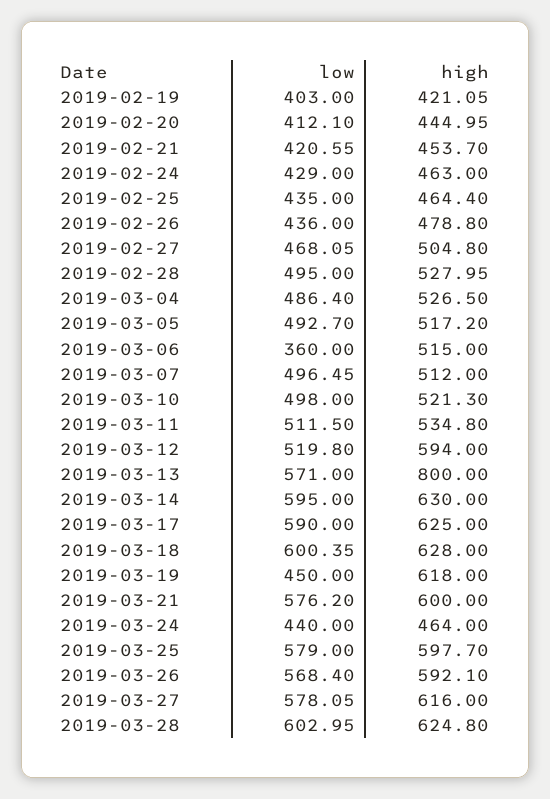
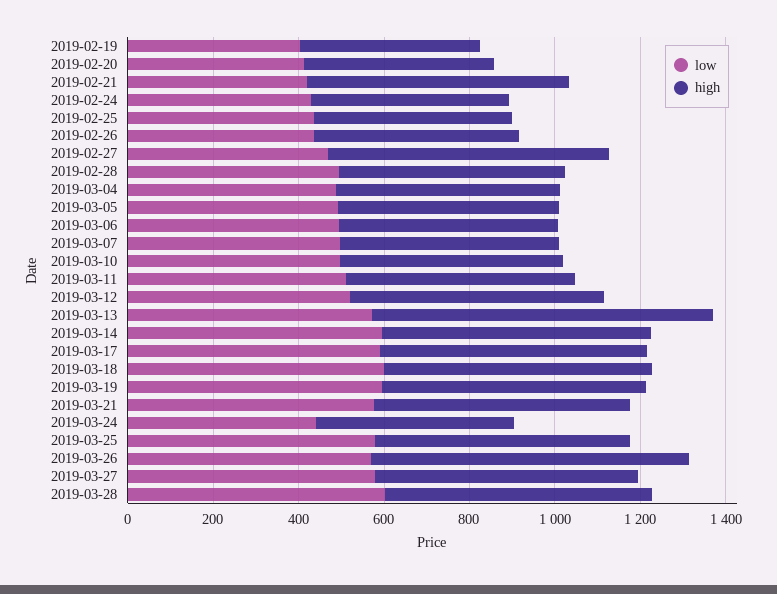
high, 2019-02-21: 453.7 -> 600
high, 2019-02-27: 504.8 -> 650
low, 2019-03-06: 360 -> 500
low, 2019-03-19: 450 -> 600
high, 2019-03-26: 592.1 -> 750

